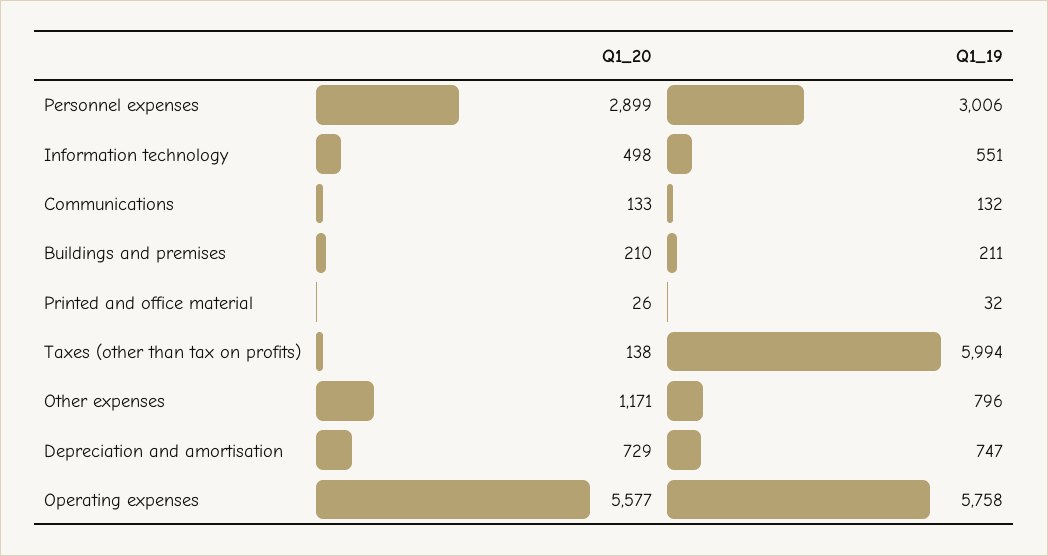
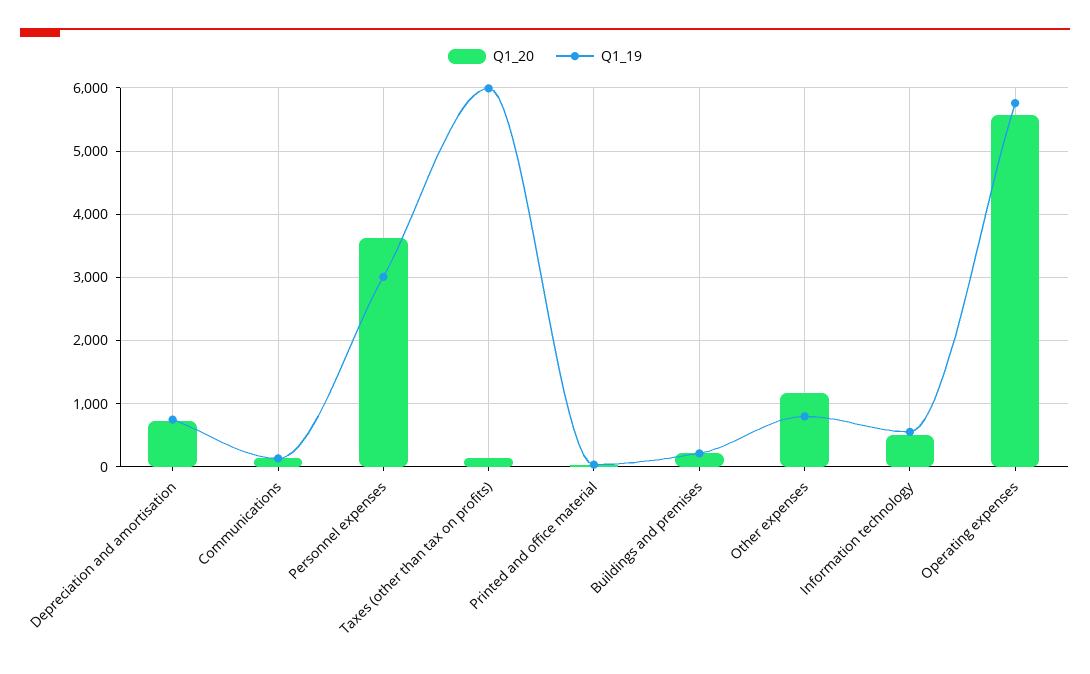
Q1_20, Personnel expenses: 2899 -> 3600

